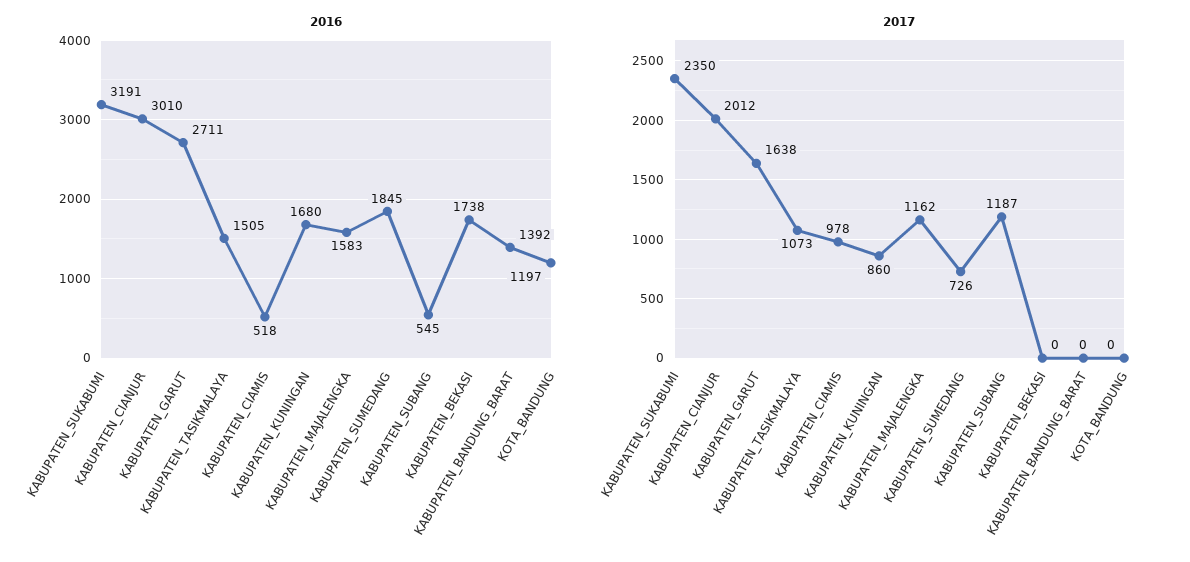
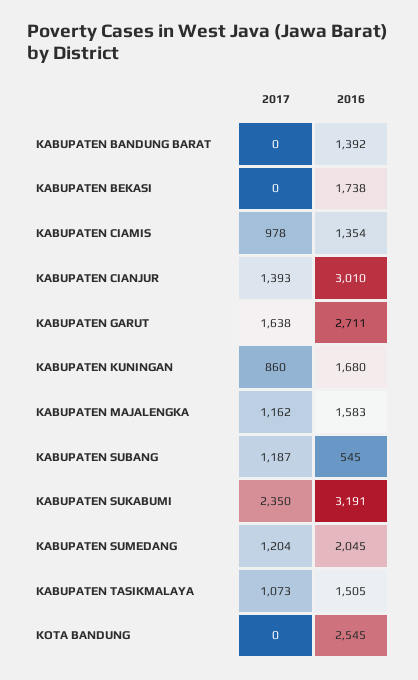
2016, KABUPATEN_CIAMIS: 518 -> 1354
2016, KABUPATEN_SUMEDANG: 1845 -> 2045
2016, KOTA_BANDUNG: 1197 -> 2545
2017, KABUPATEN_CIANJUR: 2012 -> 1393
2017, KABUPATEN_SUMEDANG: 726 -> 1204

